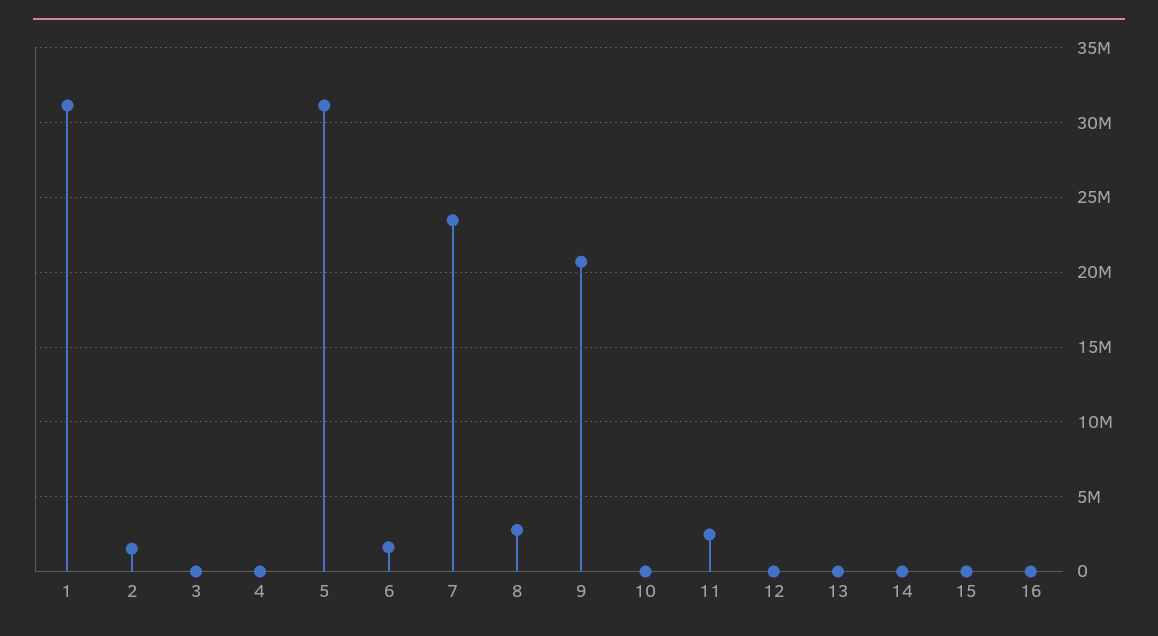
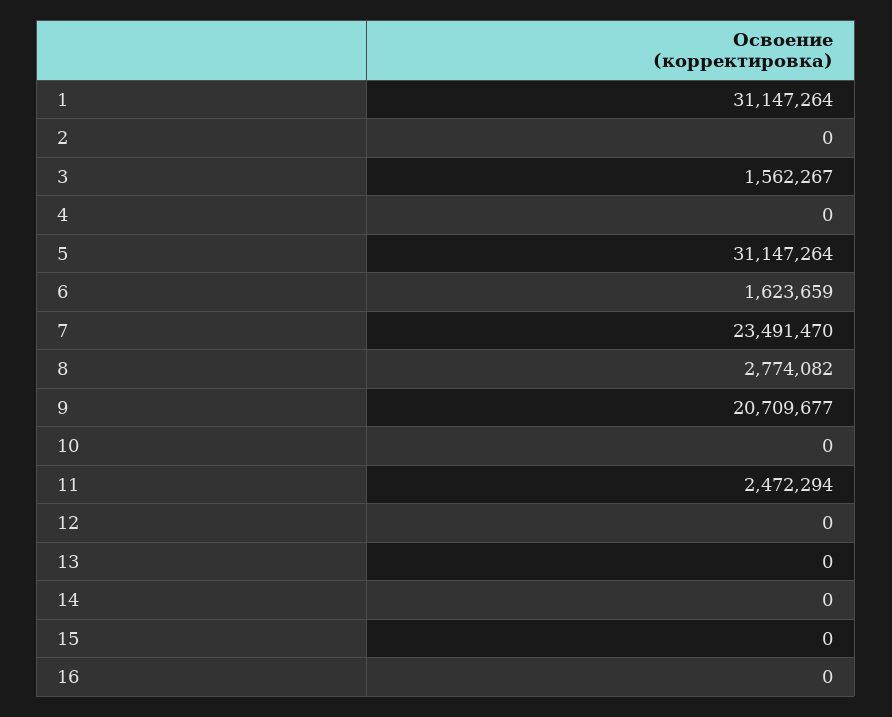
2: 1500000 -> 0
3: 0 -> 1562267

